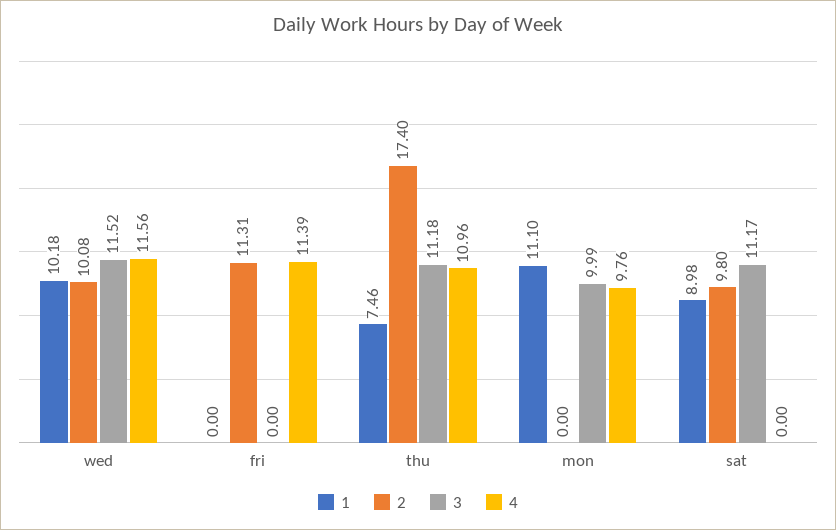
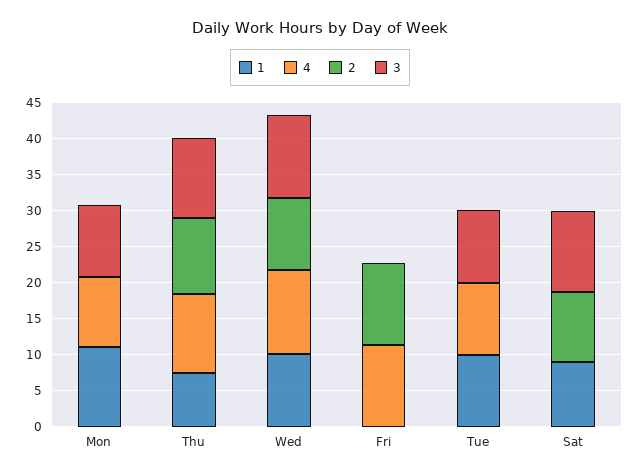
2, thu: 17.4 -> 10
1, Tue: none -> 10
4, Tue: none -> 10
2, Tue: none -> 0
3, Tue: none -> 10

